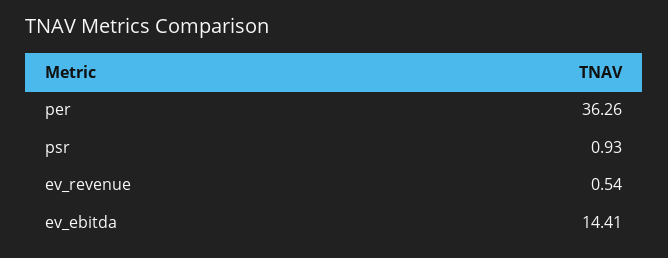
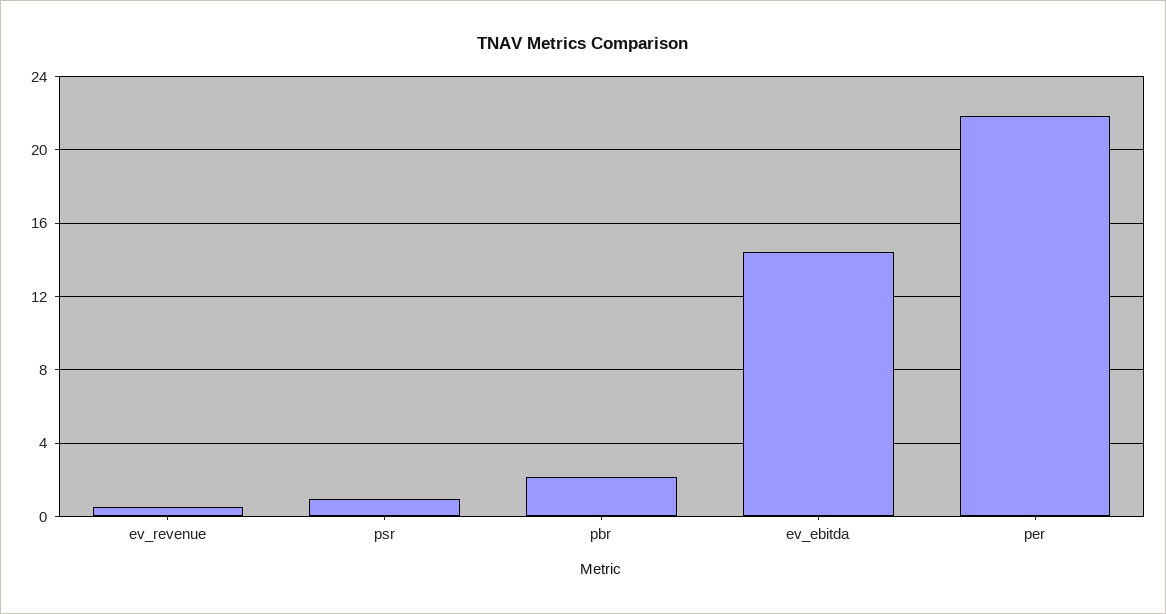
per: 36.26 -> 22
pbr: none -> 2

